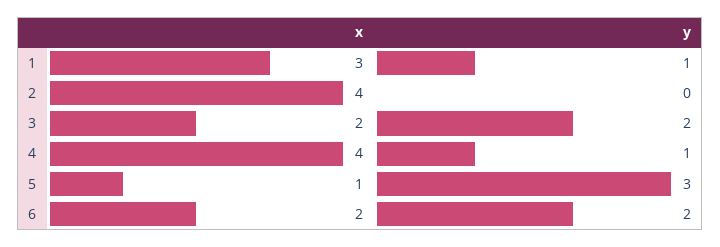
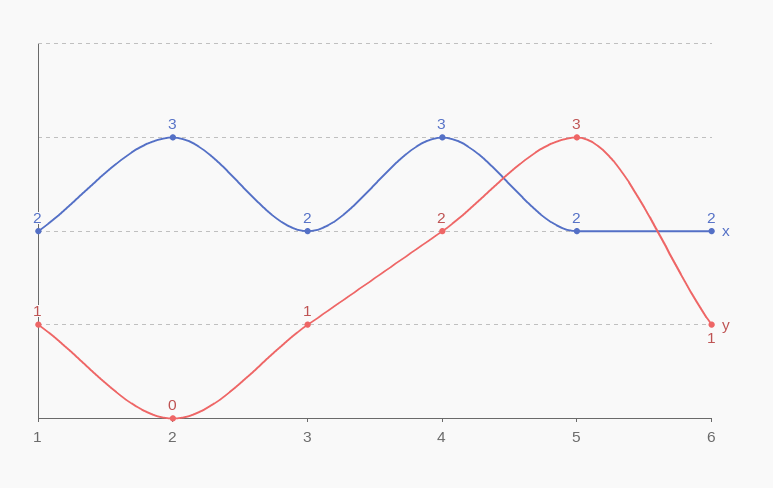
x, 1: 3 -> 2
x, 2: 4 -> 3
y, 3: 2 -> 1
x, 4: 4 -> 3
y, 4: 1 -> 2
x, 5: 1 -> 2
y, 6: 2 -> 1

